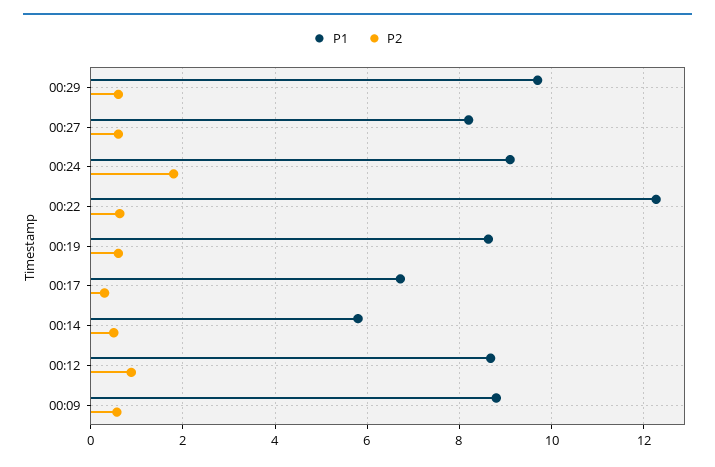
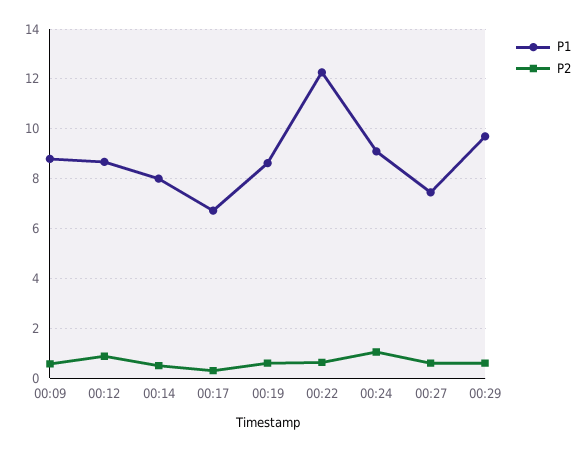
P1, 00:27: 8.2 -> 7.5
P2, 00:24: 1.8 -> 1
P1, 00:14: 5.8 -> 8

